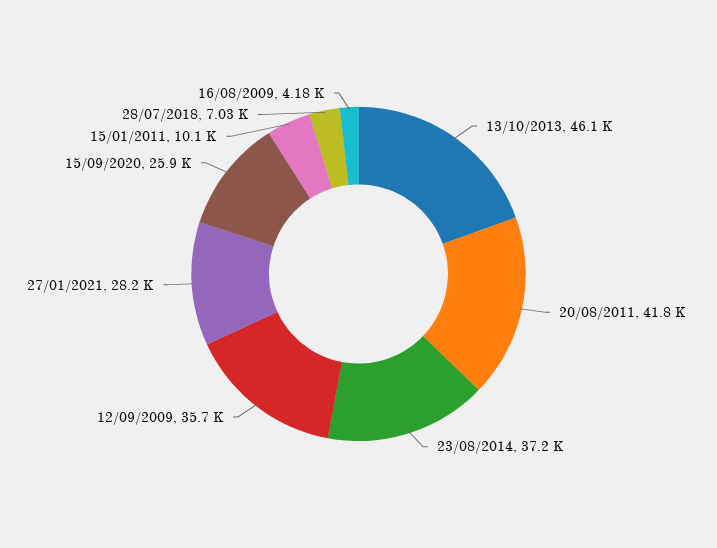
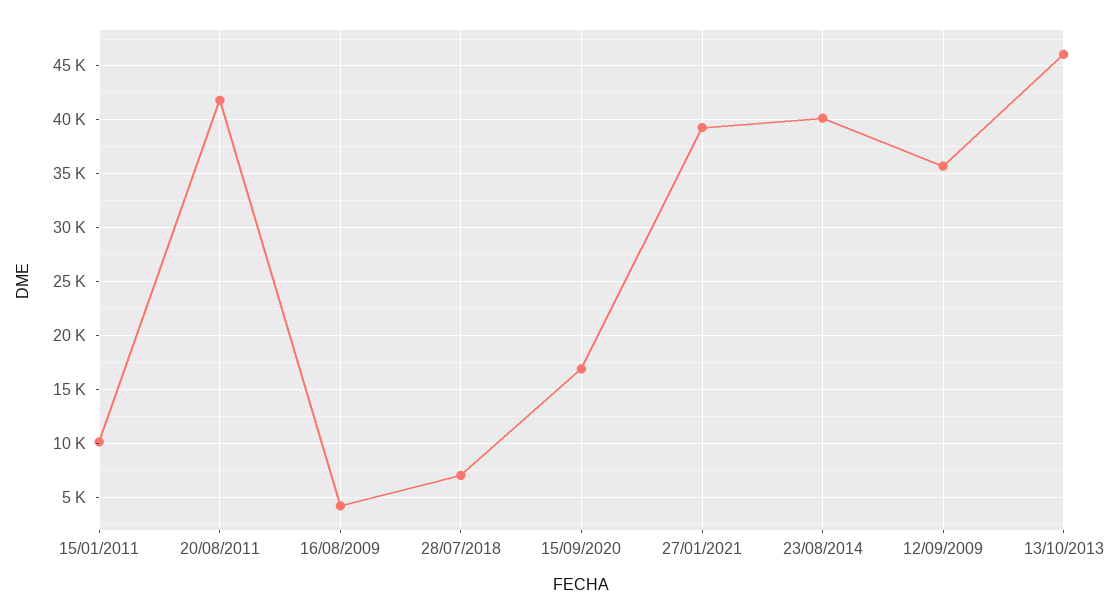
23/08/2014: 37200 -> 40000
27/01/2021: 28200 -> 39000
15/09/2020: 25900 -> 17000

